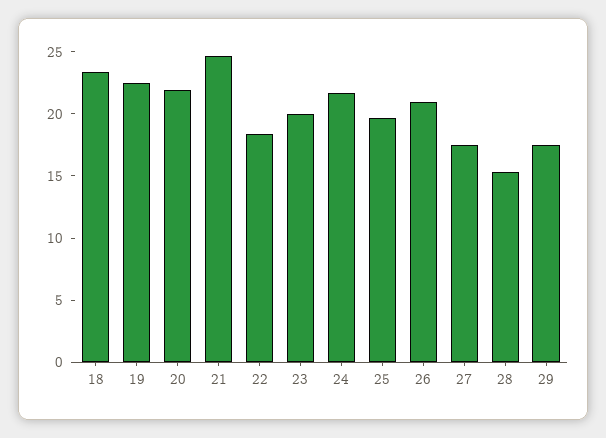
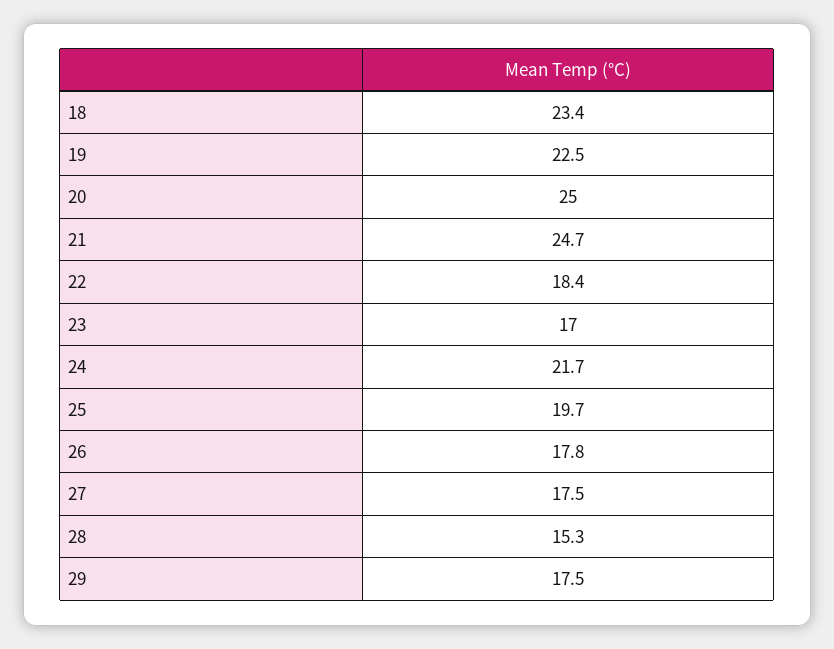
20: 22 -> 25
23: 20 -> 17
26: 21 -> 17.8

